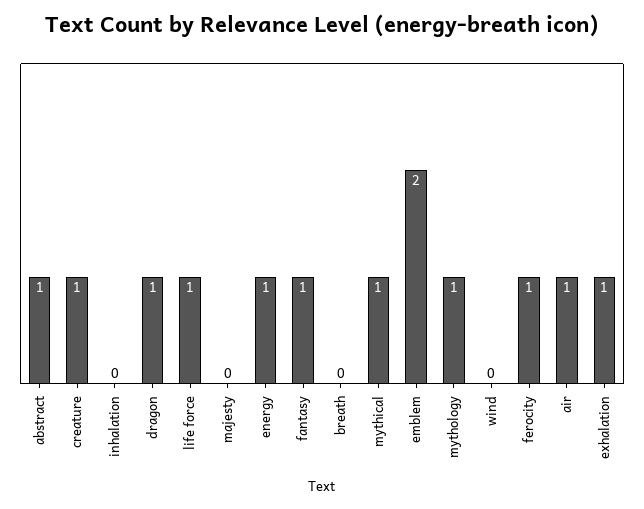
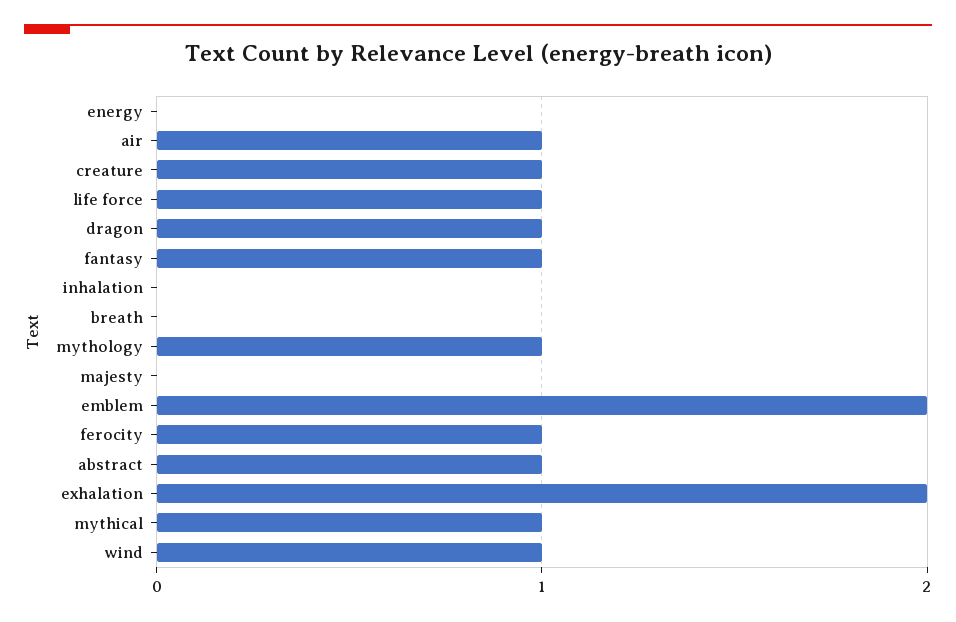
energy: 1 -> 0
wind: 0 -> 1
exhalation: 1 -> 2

